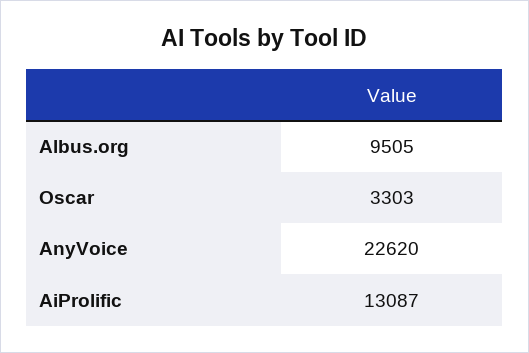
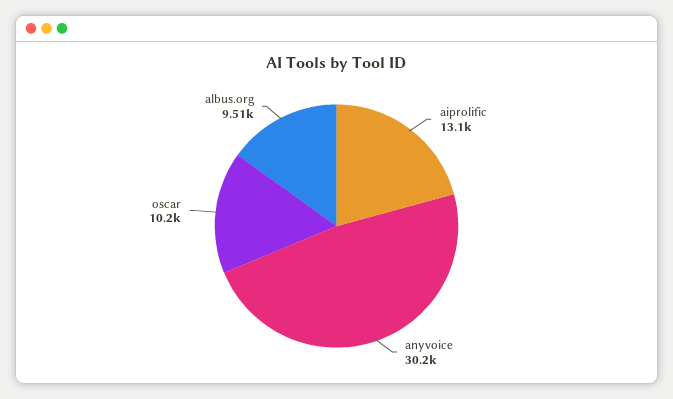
Oscar: 3303 -> 10200
AnyVoice: 22620 -> 30200

